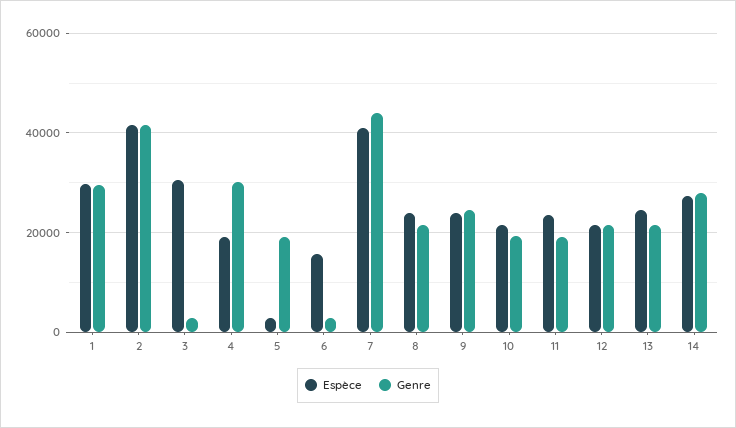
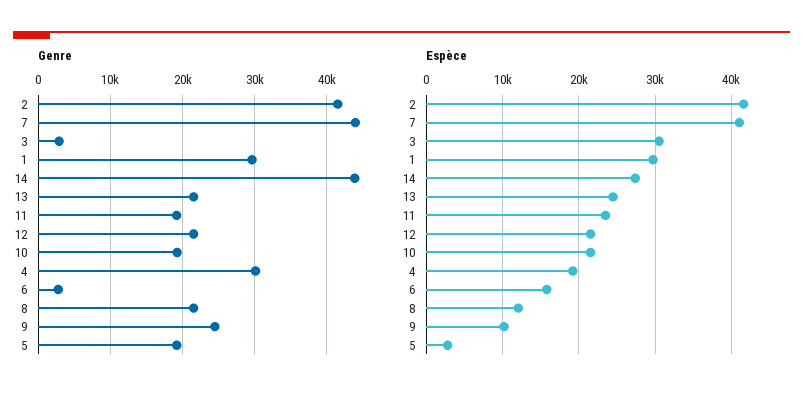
Espèce, 8: 24000 -> 12000
Espèce, 9: 24000 -> 10000
Genre, 14: 28000 -> 44000

